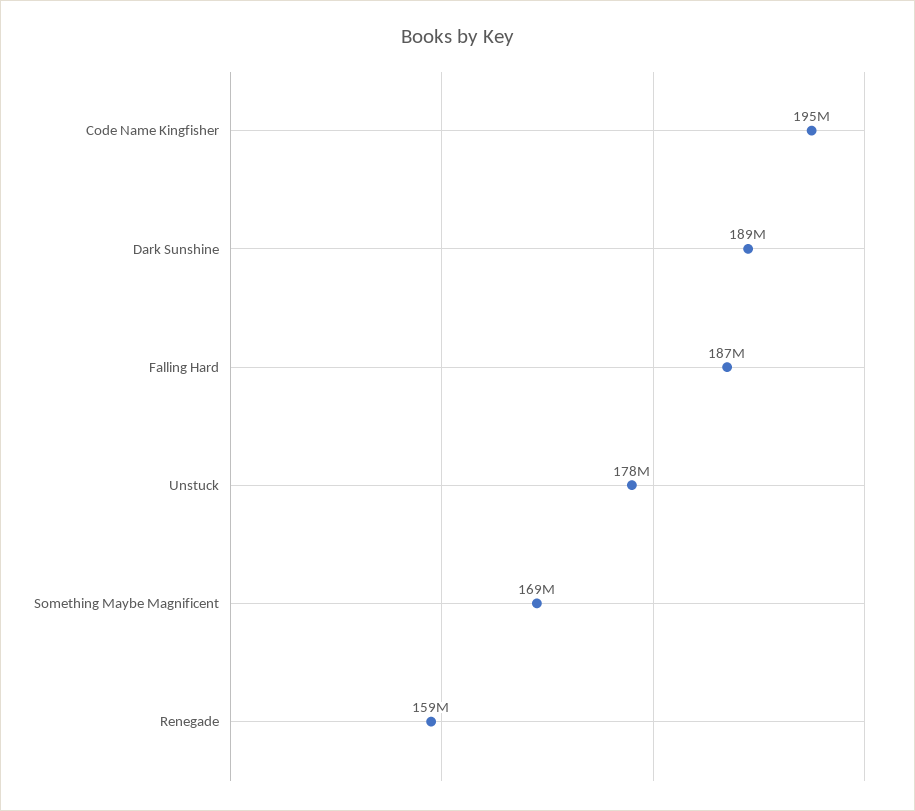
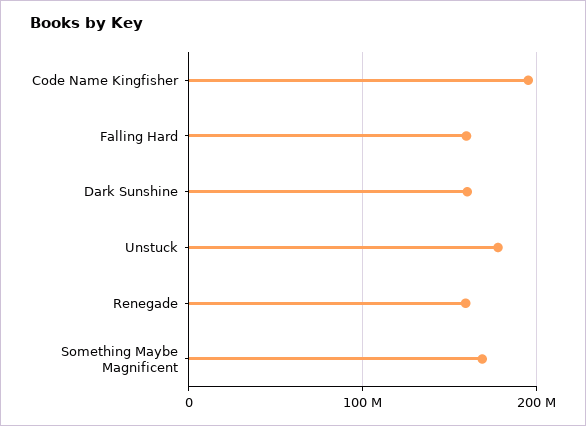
Dark Sunshine: 189000000 -> 160000000
Falling Hard: 187000000 -> 160000000

